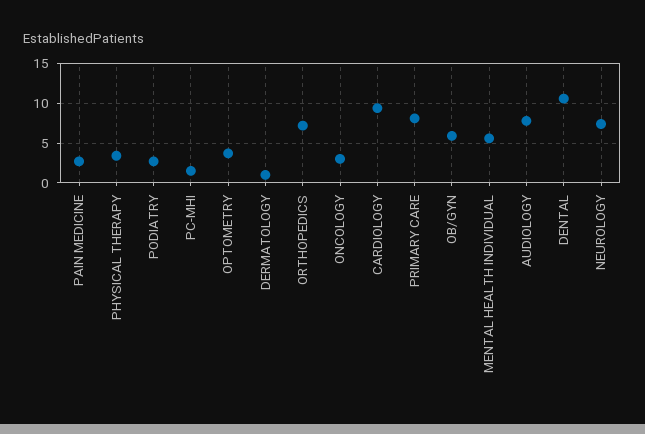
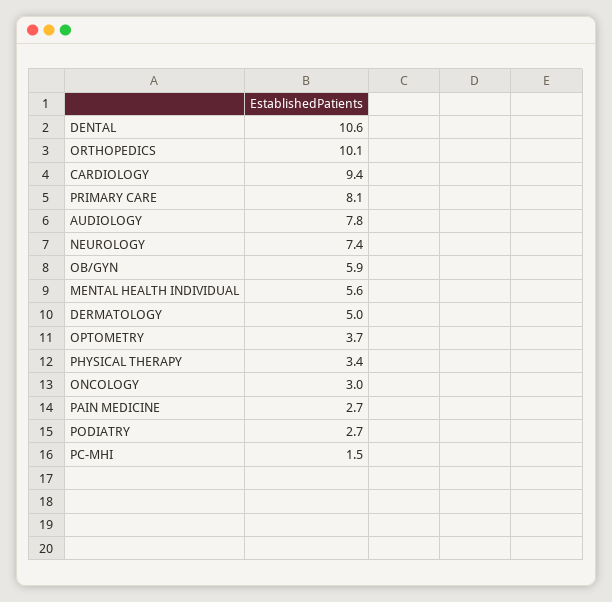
DERMATOLOGY: 1 -> 5
ORTHOPEDICS: 7 -> 10.1

